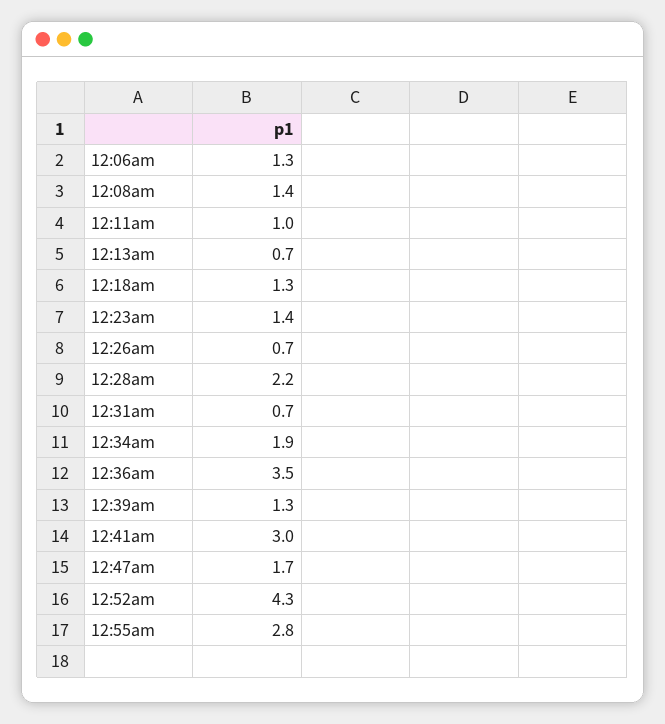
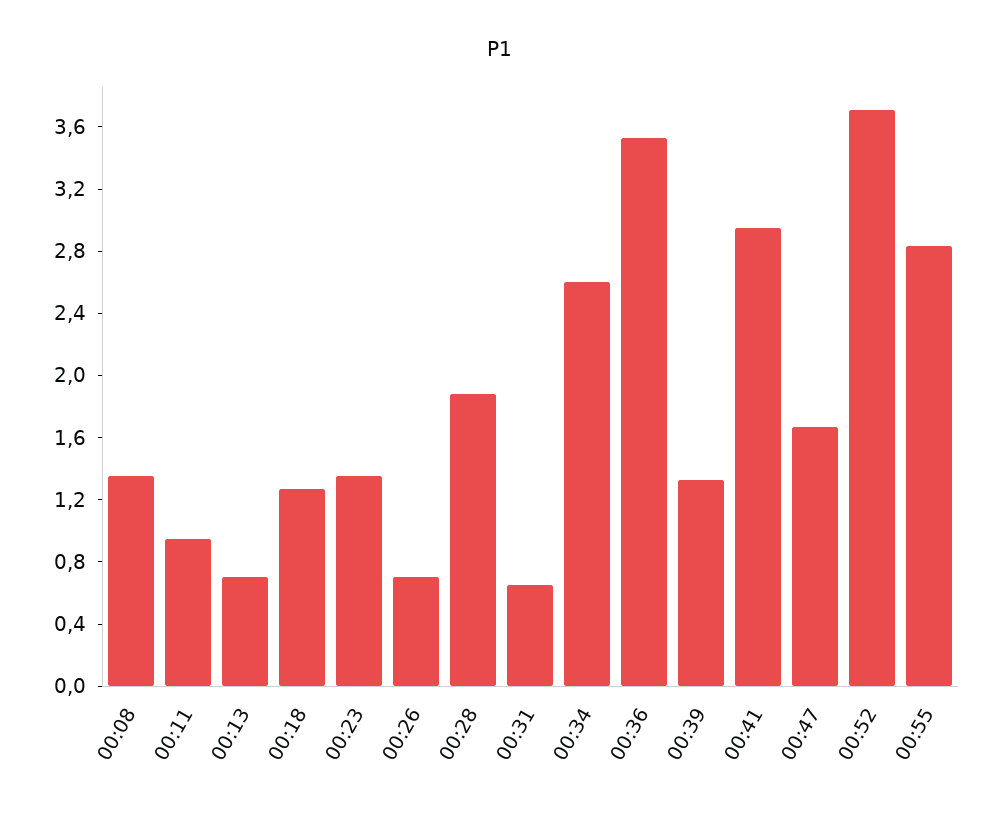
12:06am: 1.3 -> none
12:28am: 2.2 -> 1.9
12:34am: 1.9 -> 2.6
12:52am: 4.3 -> 3.7

